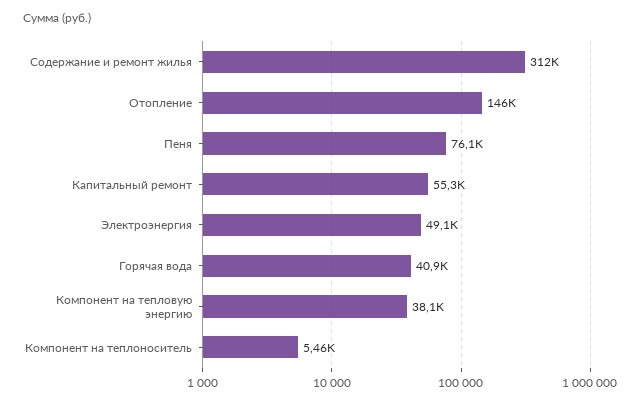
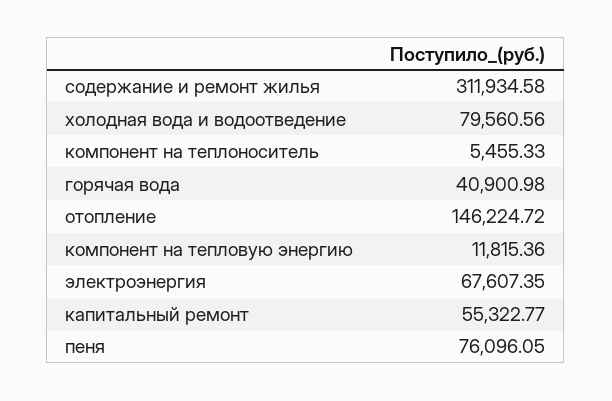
Электроэнергия: 49100 -> 67607.35
Компонент на тепловую энергию: 38100 -> 11815.36
холодная вода и водоотведение: none -> 79560.56

